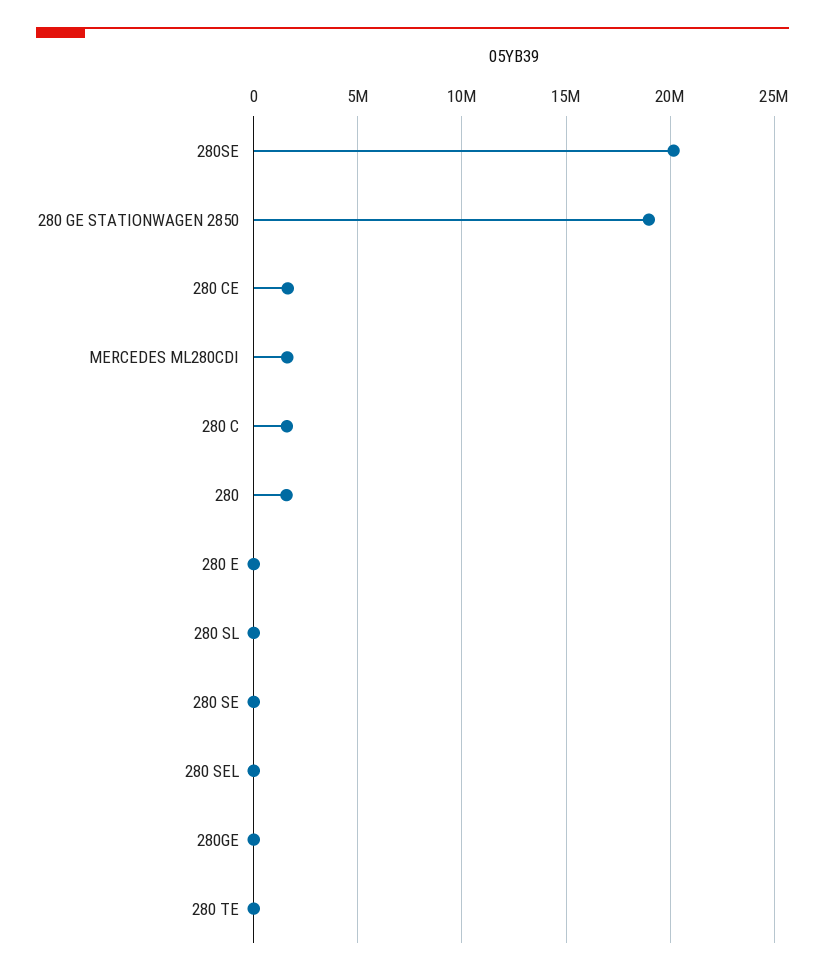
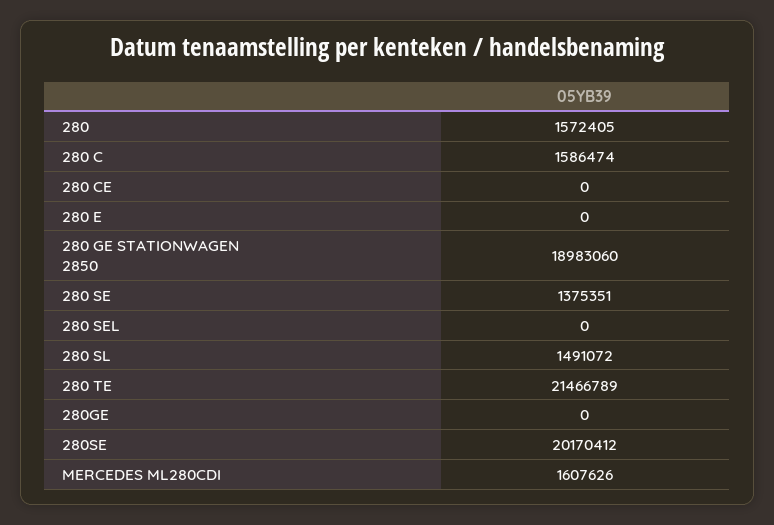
280 CE: 1500000 -> 0
280 SL: 0 -> 1491072
280 SE: 0 -> 1375351
280 TE: 0 -> 21466789

